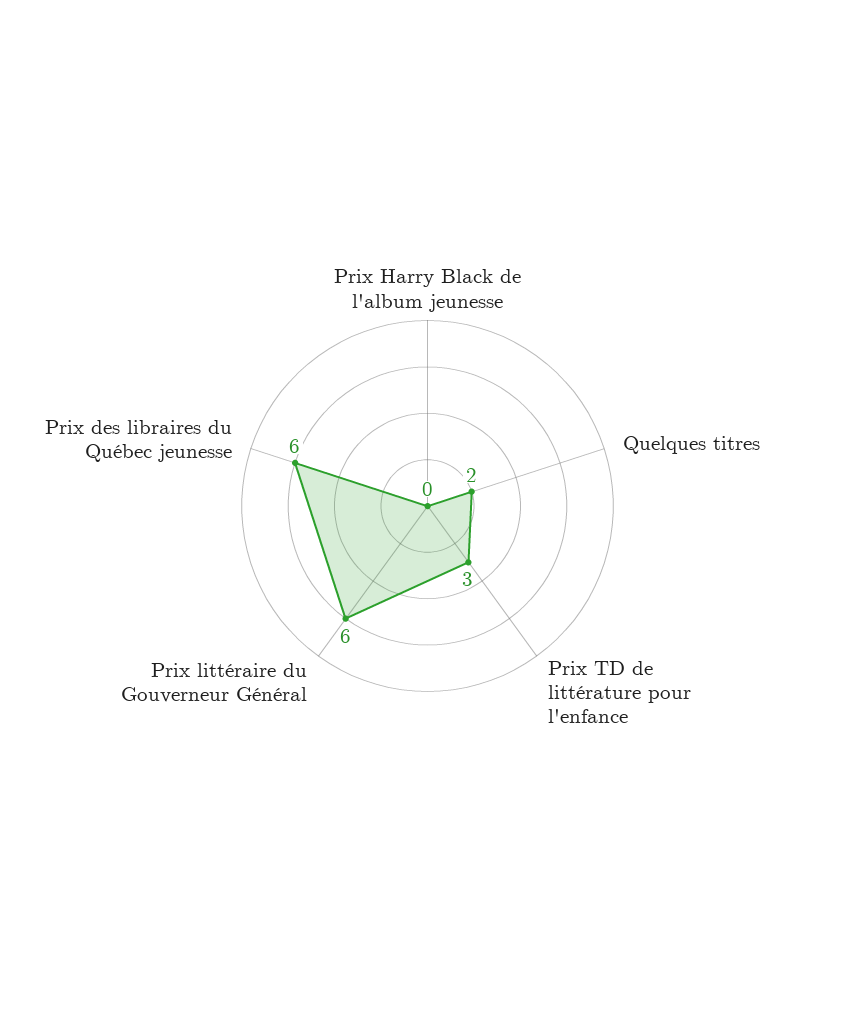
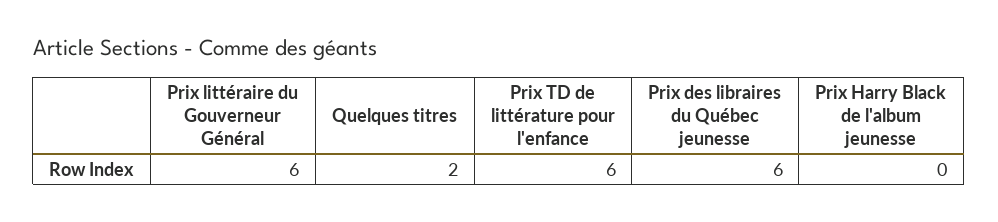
Prix TD de littérature pour l'enfance: 3 -> 6

